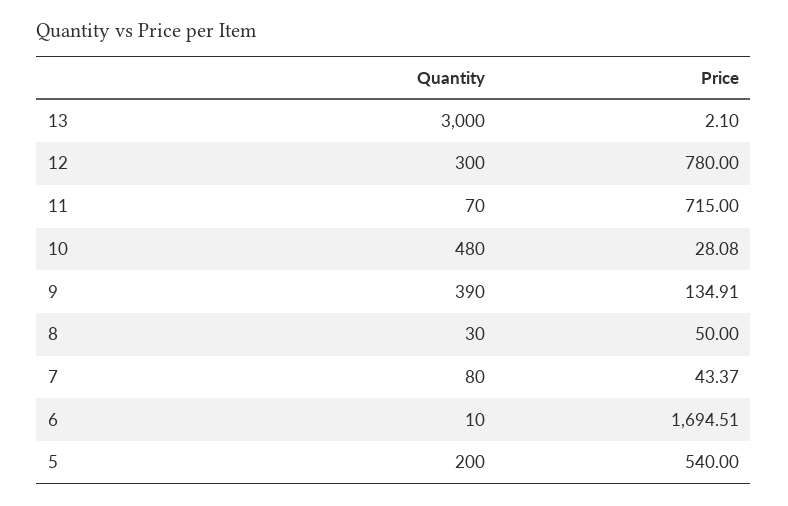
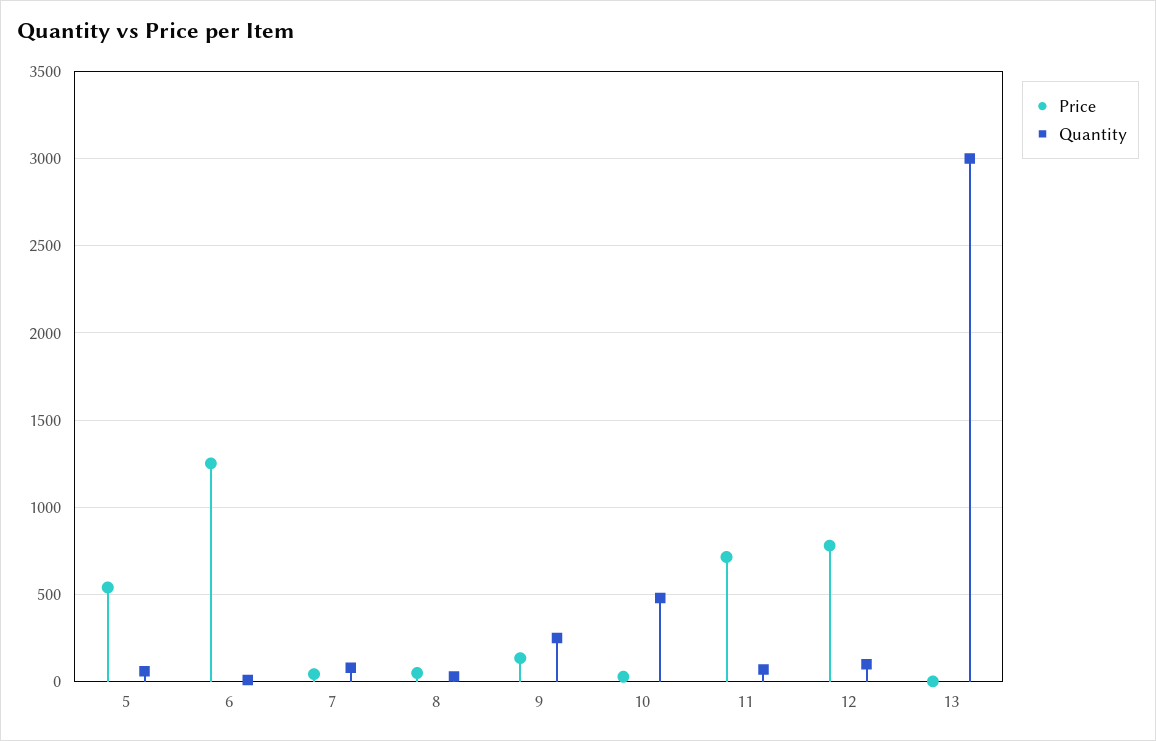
Quantity, 12: 300 -> 100
Quantity, 9: 390 -> 250
Price, 6: 1694.51 -> 1250
Quantity, 5: 200 -> 50

